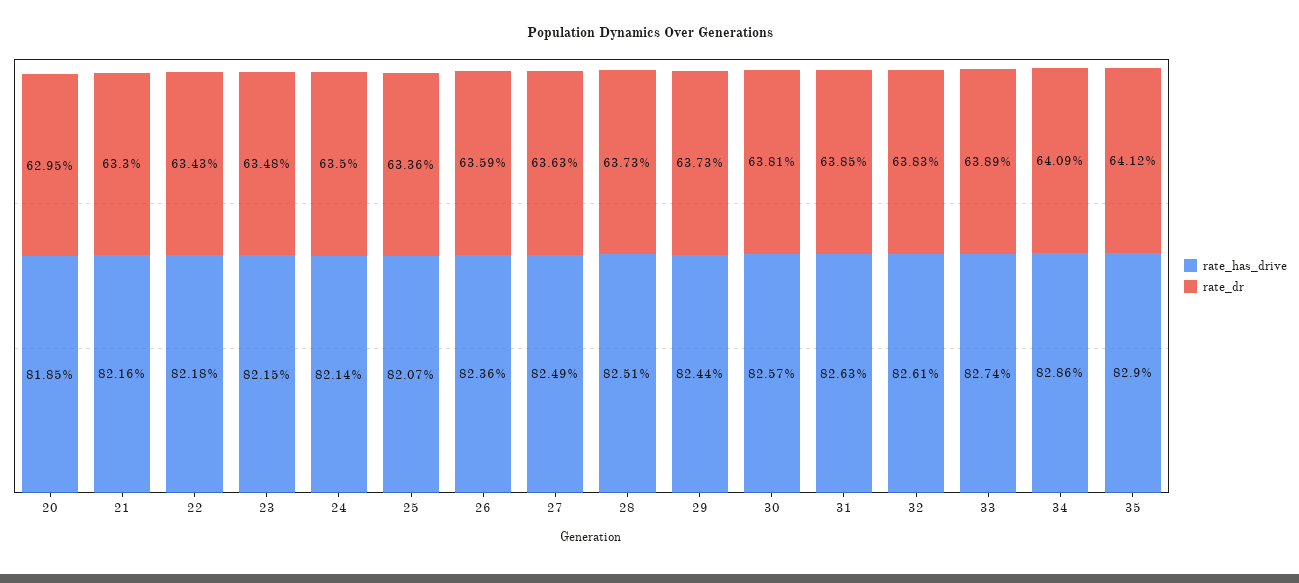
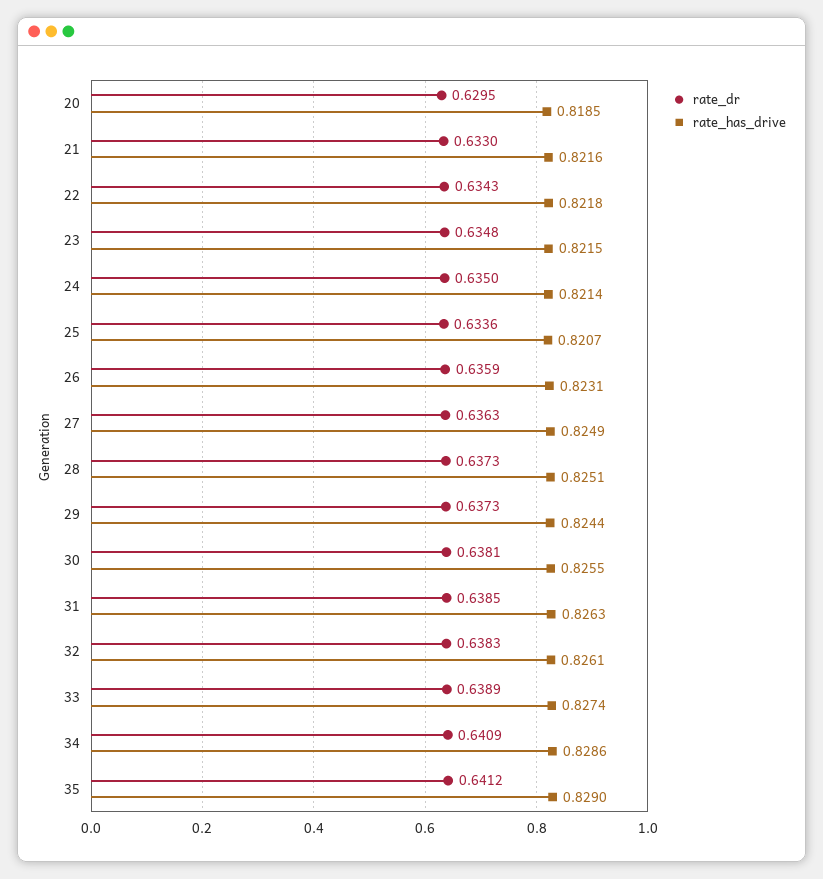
rate_has_drive, 26: 0.8236 -> 0.8231
rate_has_drive, 30: 0.8257 -> 0.8255

